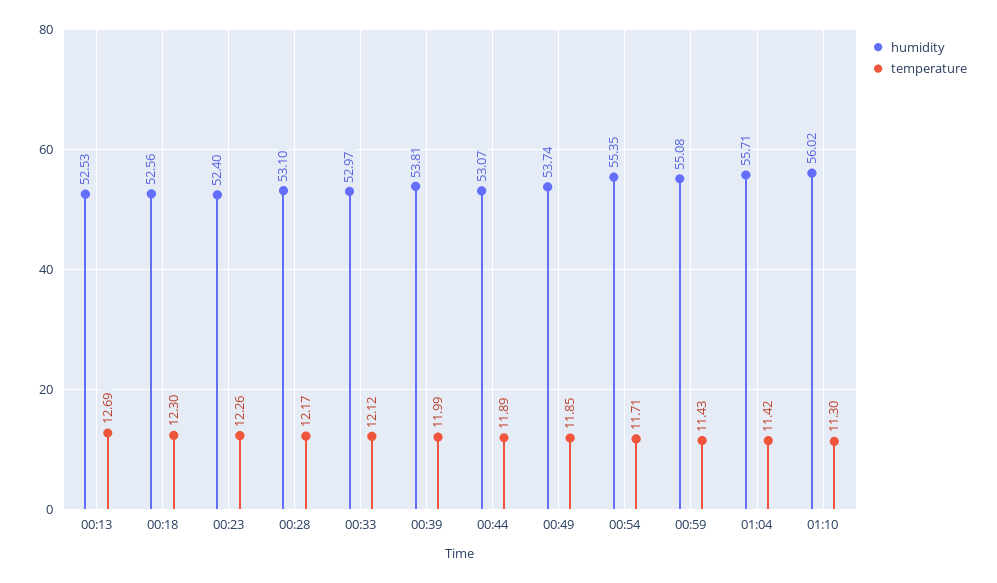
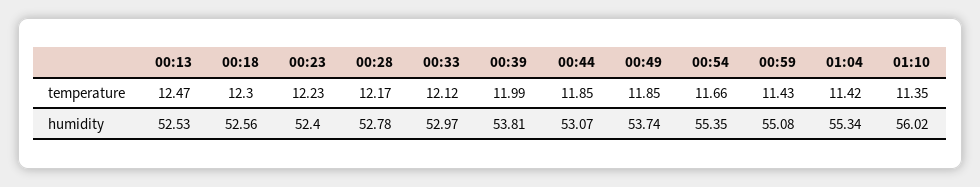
temperature, 00:13: 12.69 -> 12.47
temperature, 00:23: 12.26 -> 12.23
humidity, 00:28: 53.1 -> 52.78
temperature, 00:44: 11.89 -> 11.85
temperature, 00:54: 11.71 -> 11.66
humidity, 01:04: 55.71 -> 55.34
temperature, 01:10: 11.3 -> 11.35

